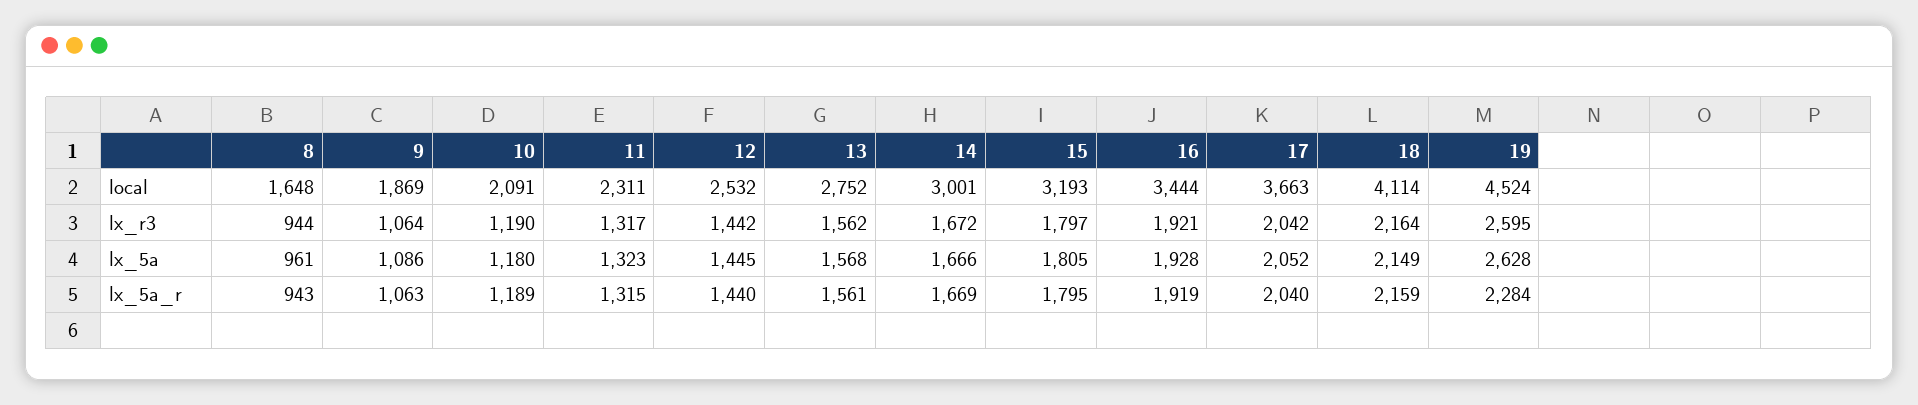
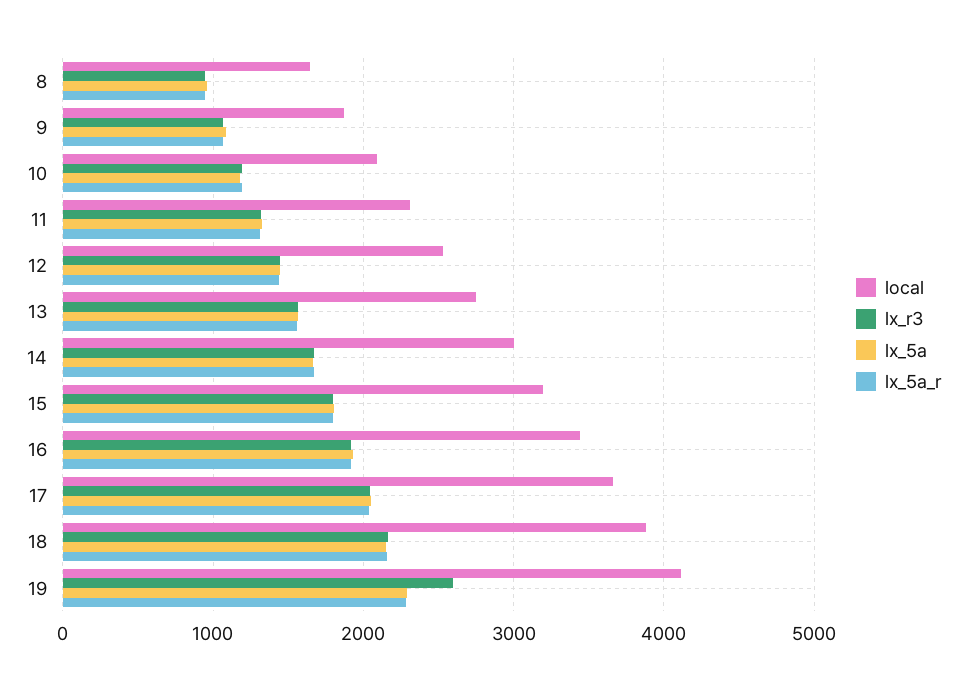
local, 18: 4114 -> 3900
local, 19: 4524 -> 4100
lx_5a, 19: 2628 -> 2300

